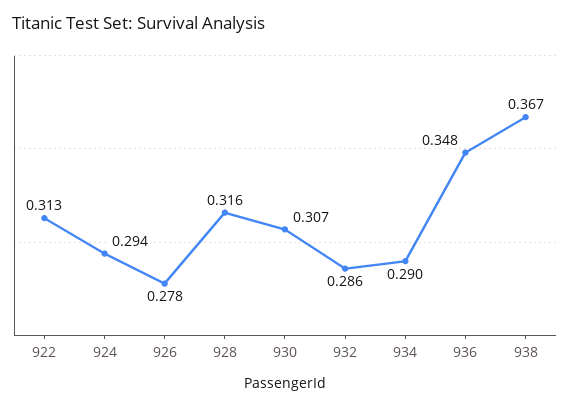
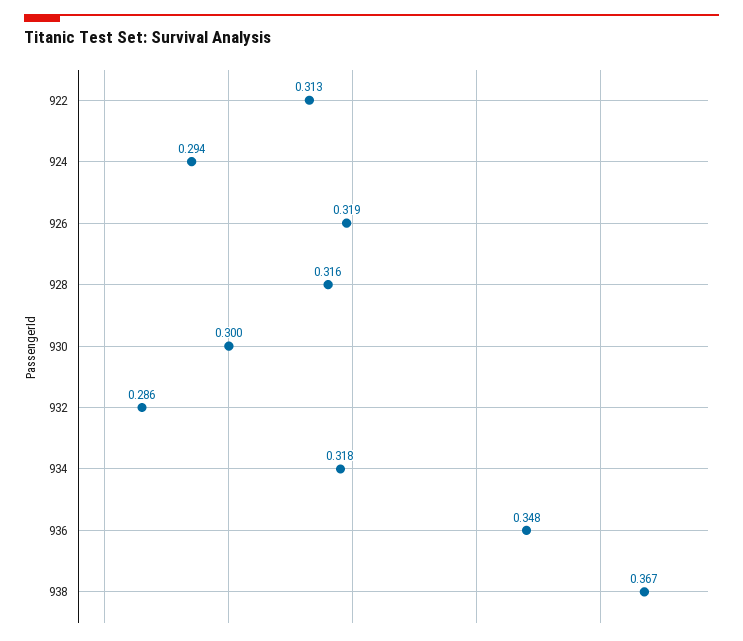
926: 0.278 -> 0.319
930: 0.307 -> 0.3
934: 0.29 -> 0.318

